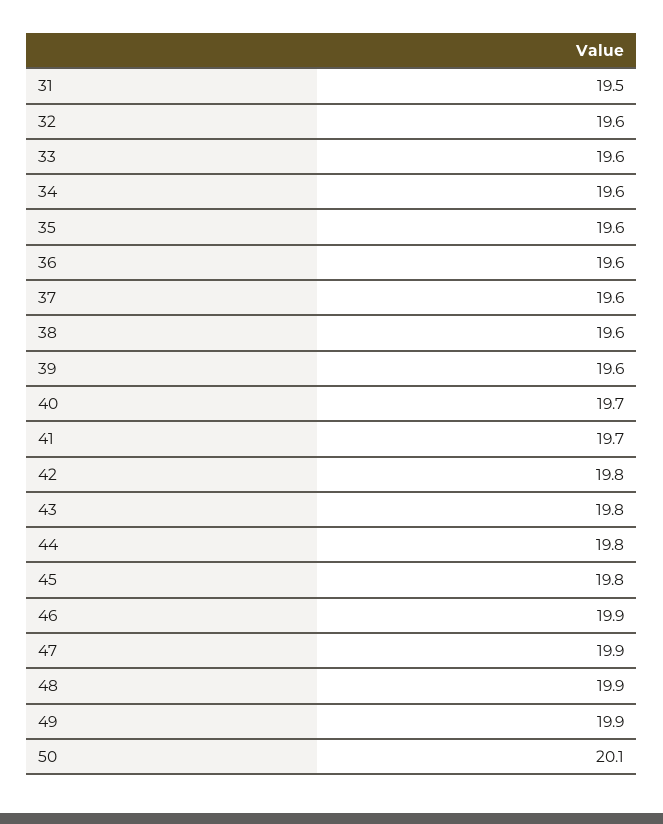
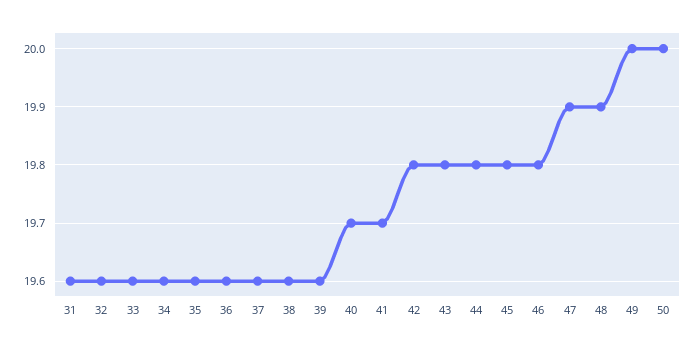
31: 19.5 -> 19.6
46: 19.9 -> 19.8
49: 19.9 -> 20
50: 20.1 -> 20

